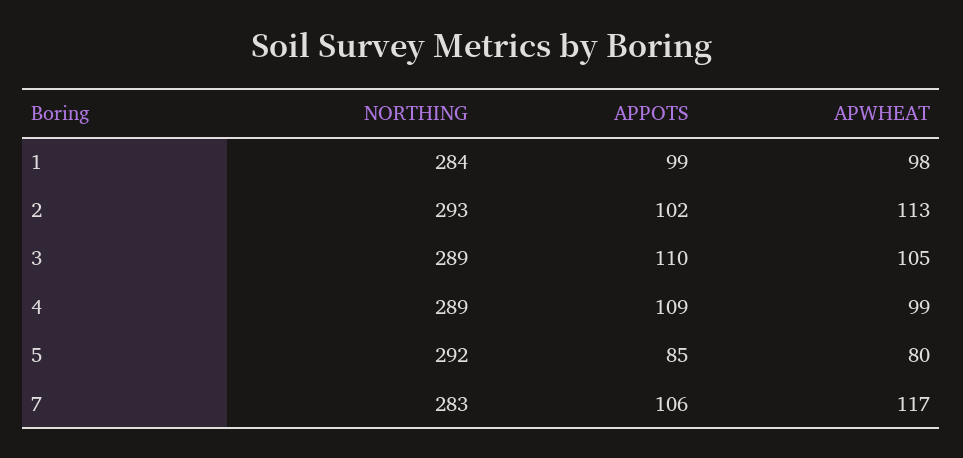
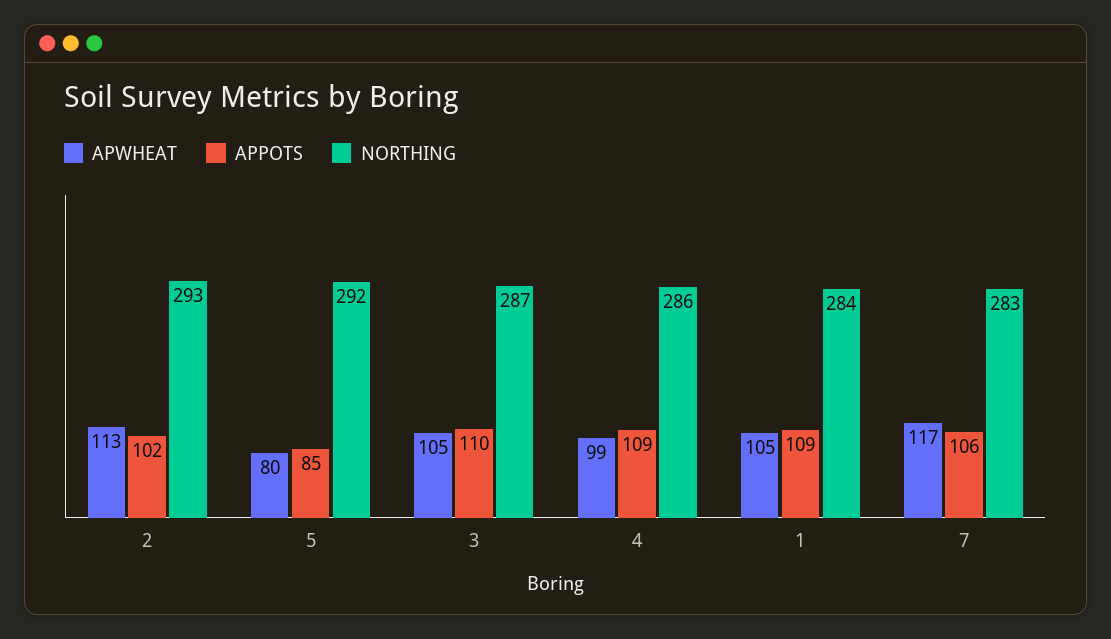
APPOTS, 1: 99 -> 109
APWHEAT, 1: 98 -> 105
NORTHING, 3: 289 -> 287
NORTHING, 4: 289 -> 286

